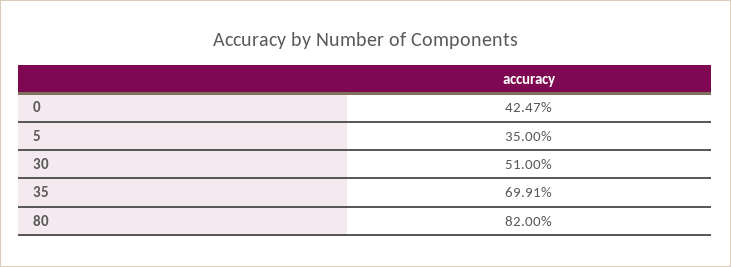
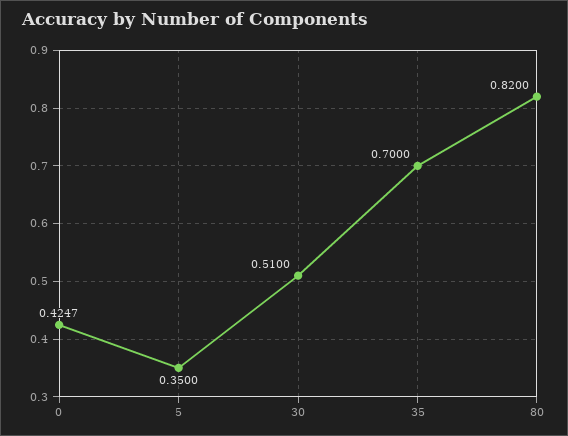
35: 0.6991 -> 0.7

